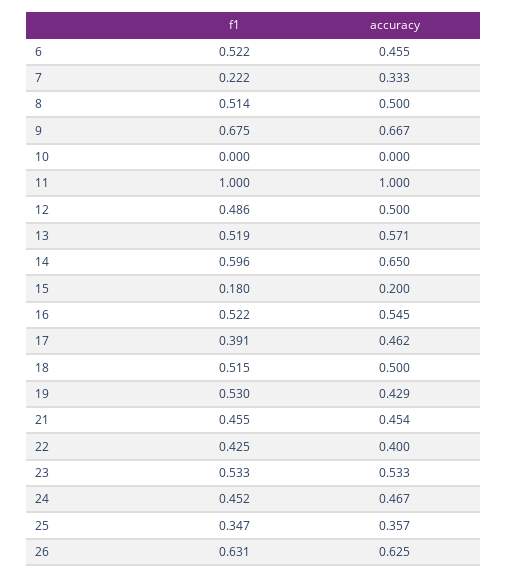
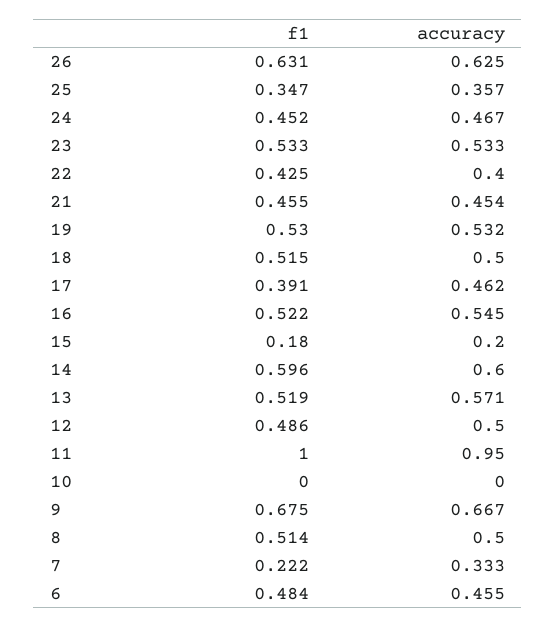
f1, 6: 0.522 -> 0.484
accuracy, 11: 1 -> 0.95
accuracy, 14: 0.65 -> 0.6
accuracy, 19: 0.429 -> 0.532

